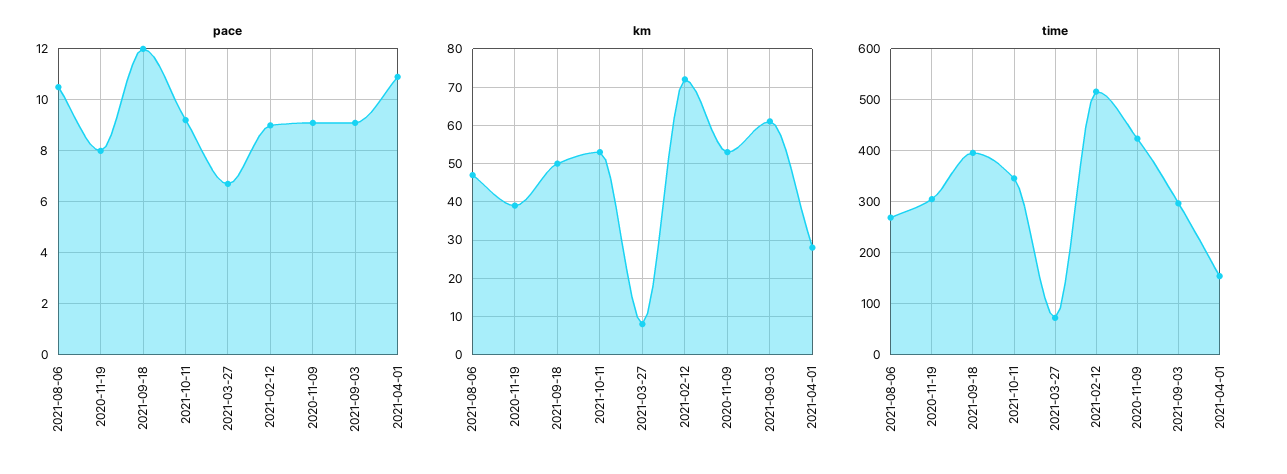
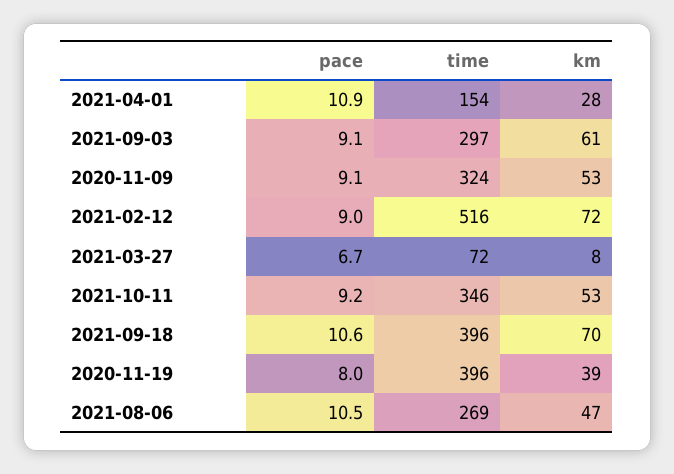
pace, 2021-09-18: 12 -> 10.6
km, 2021-09-18: 50 -> 70
time, 2020-11-19: 300 -> 396
time, 2020-11-09: 420 -> 324

